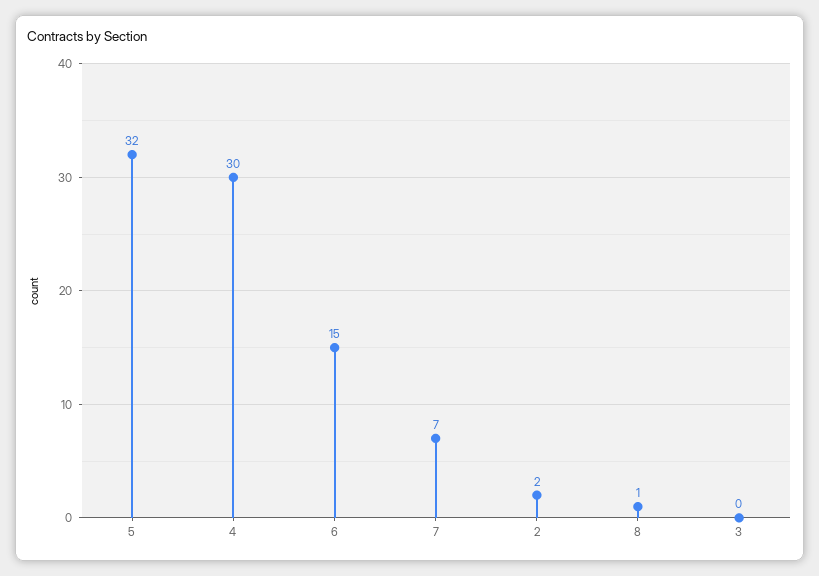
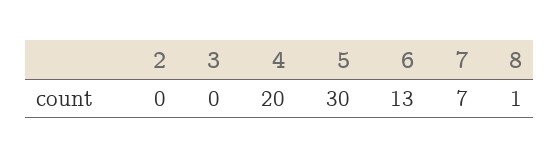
5: 32 -> 30
4: 30 -> 20
6: 15 -> 13
2: 2 -> 0

